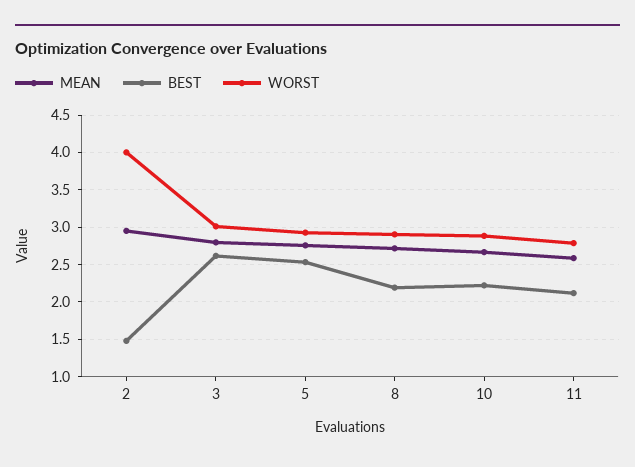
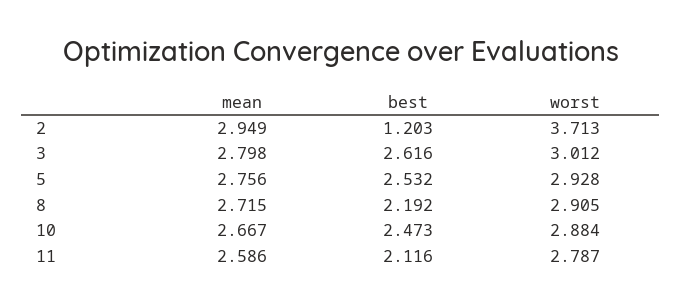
BEST, 2: 1.5 -> 1.203
WORST, 2: 4 -> 3.713
BEST, 10: 2.2 -> 2.473

